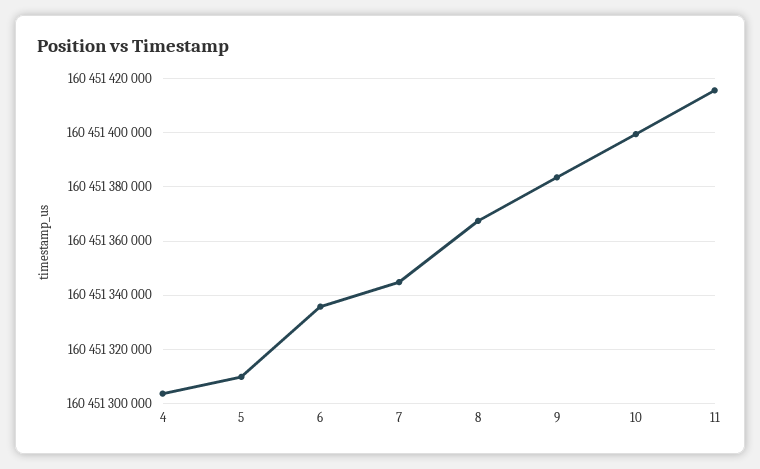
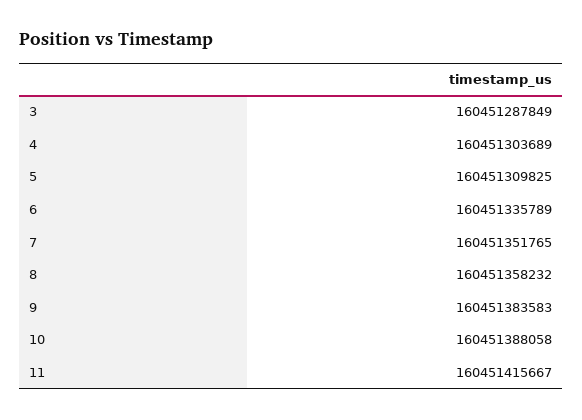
7: 160451345000 -> 160451351765
8: 160451367500 -> 160451358232
10: 160451400000 -> 160451388058
3: none -> 160451287849

